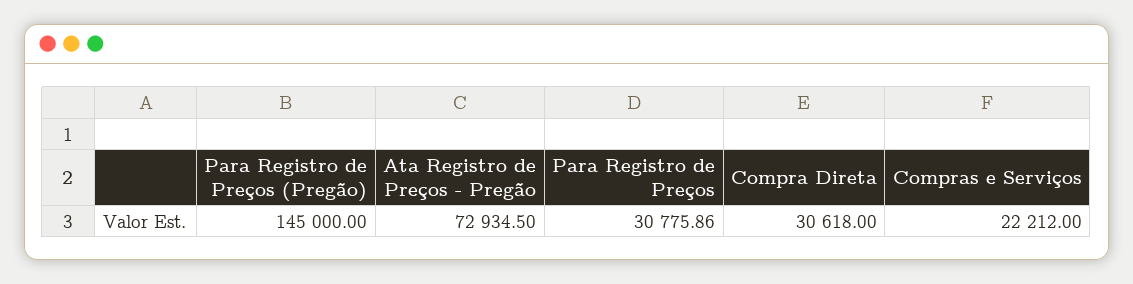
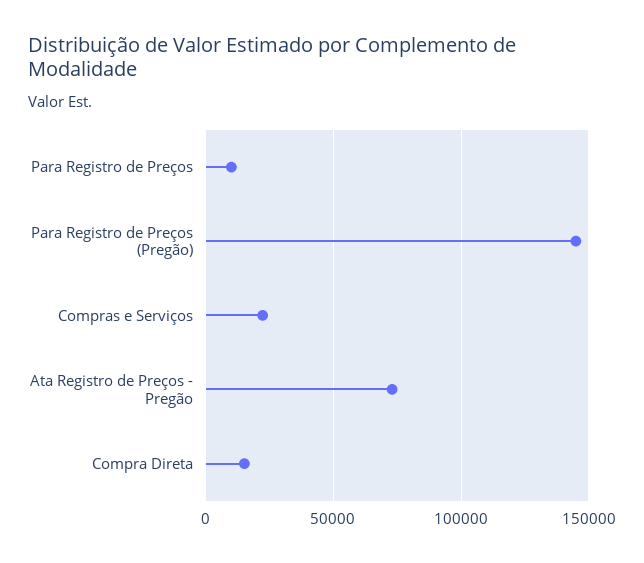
Para Registro de Preços: 30775.86 -> 10000
Compra Direta: 30618 -> 15000

